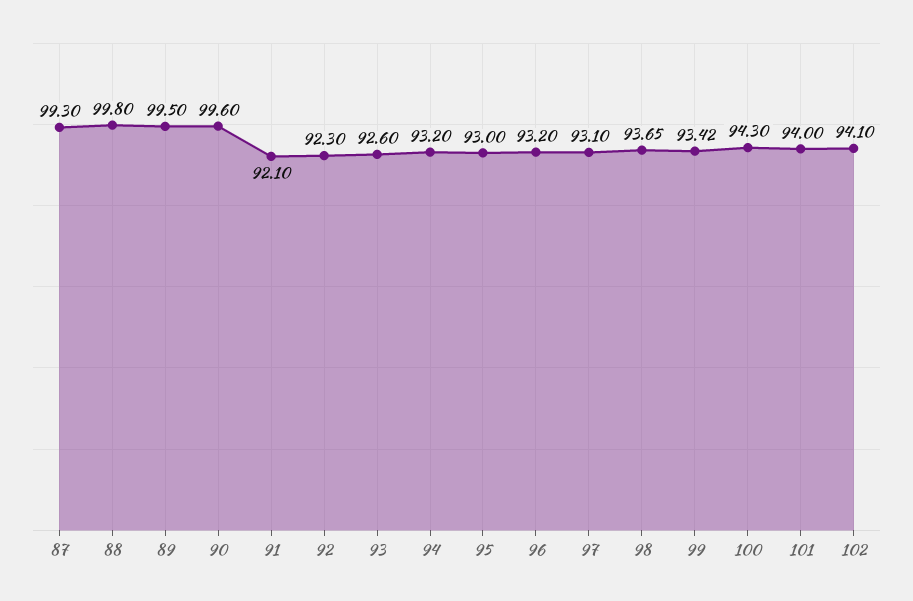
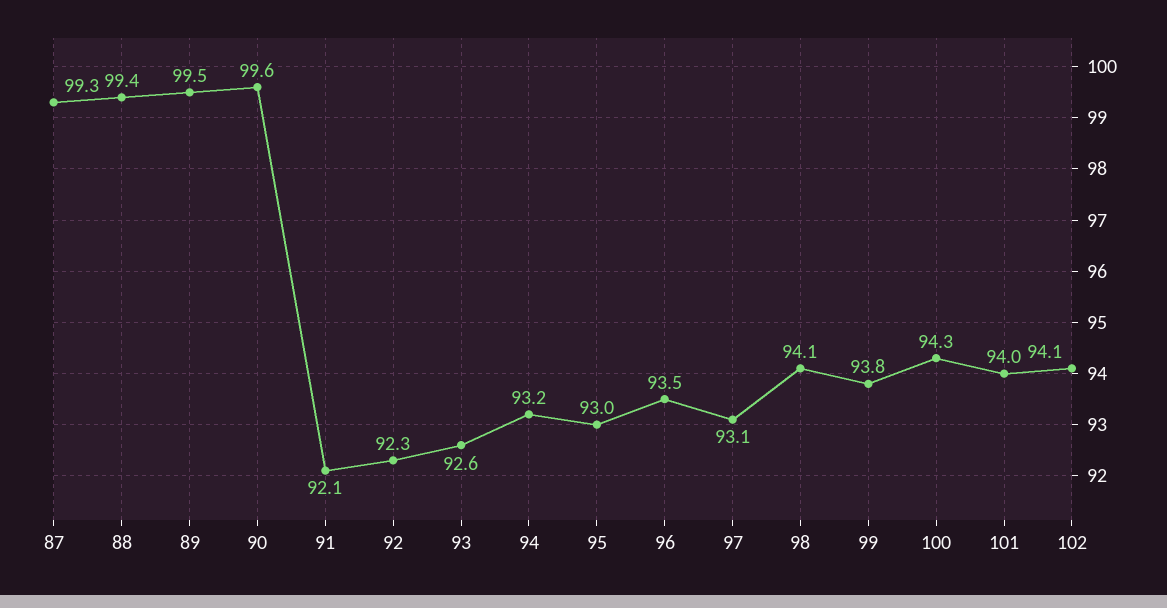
88: 99.8 -> 99.4
96: 93.2 -> 93.5
98: 93.65 -> 94.1
99: 93.42 -> 93.8

